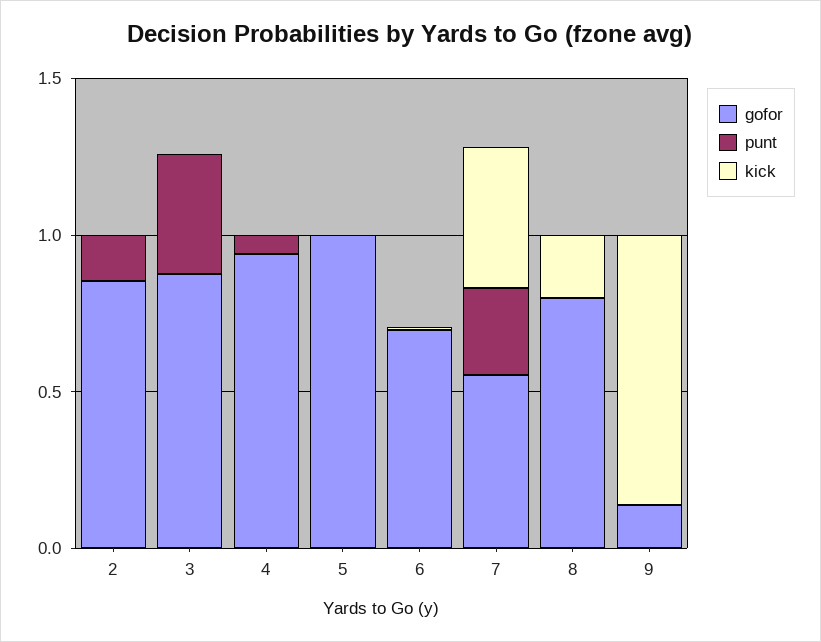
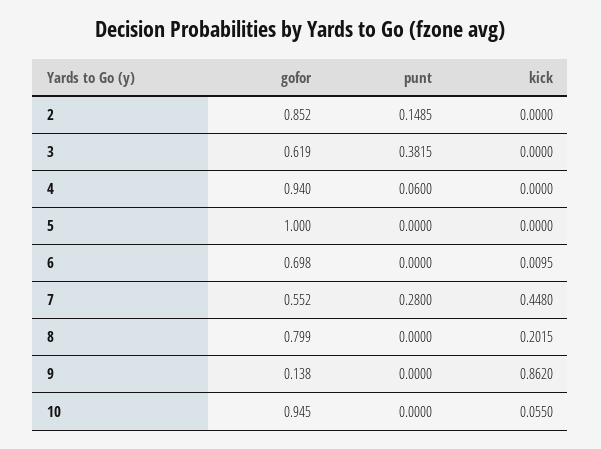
gofor, 3: 0.9 -> 0.619
gofor, 10: none -> 0.945
punt, 10: none -> 0
kick, 10: none -> 0.055

